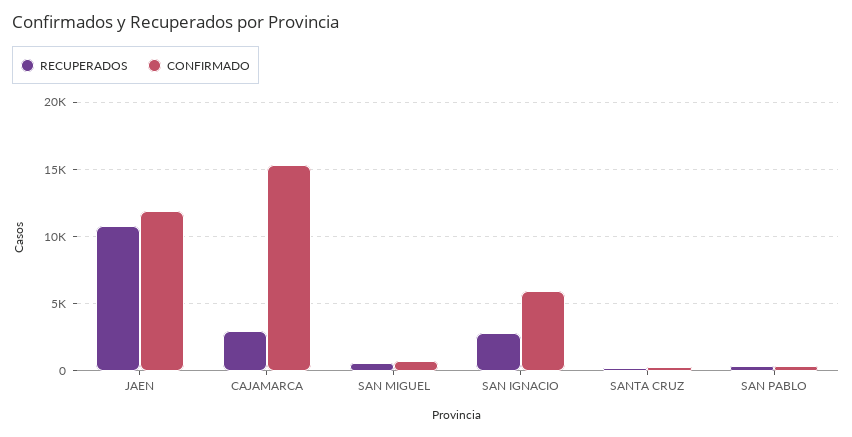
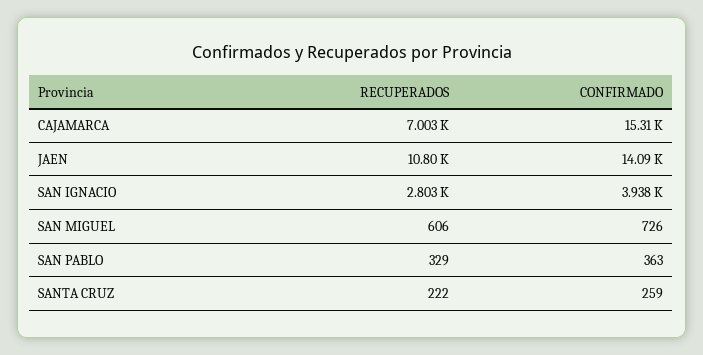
CONFIRMADO, JAEN: 12000 -> 14090
RECUPERADOS, CAJAMARCA: 3000 -> 7003
CONFIRMADO, SAN IGNACIO: 6000 -> 3938

